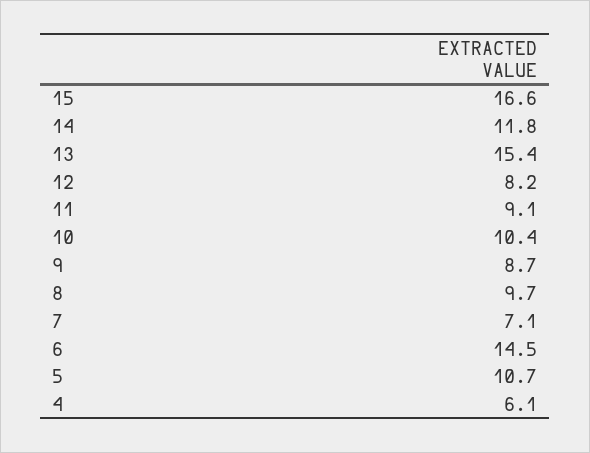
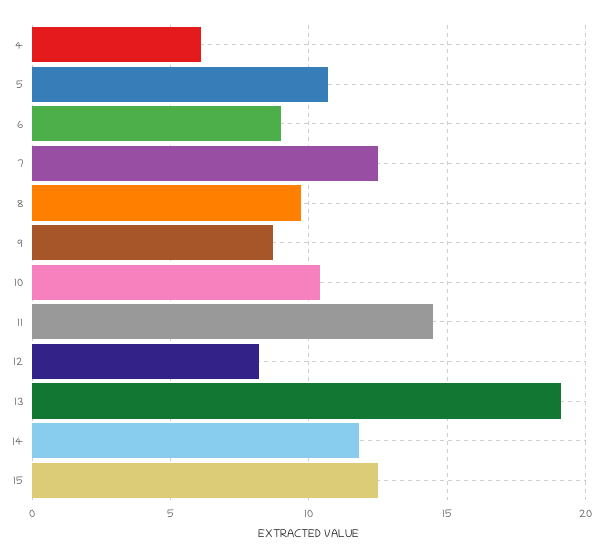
15: 16.6 -> 12.5
13: 15.4 -> 19
11: 9.1 -> 14.5
7: 7.1 -> 12.5
6: 14.5 -> 9

